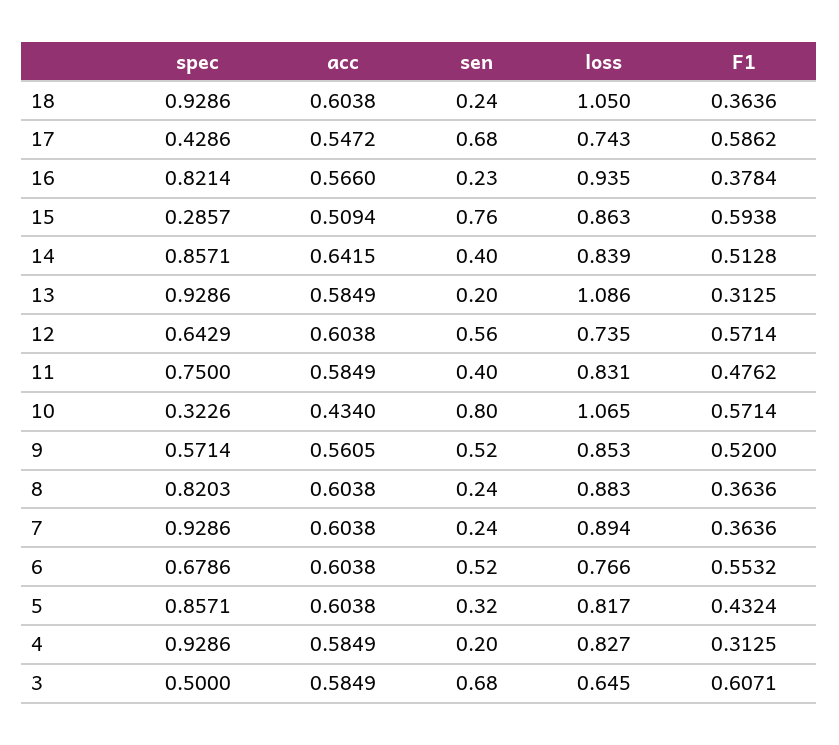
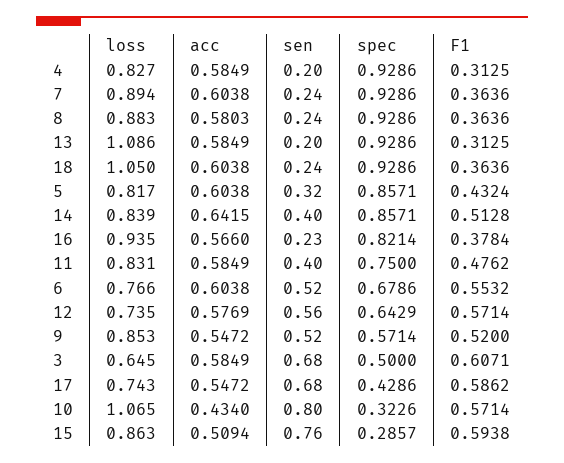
acc, 12: 0.6038 -> 0.5769
acc, 9: 0.5605 -> 0.5472
spec, 8: 0.8203 -> 0.9286
acc, 8: 0.6038 -> 0.5803

